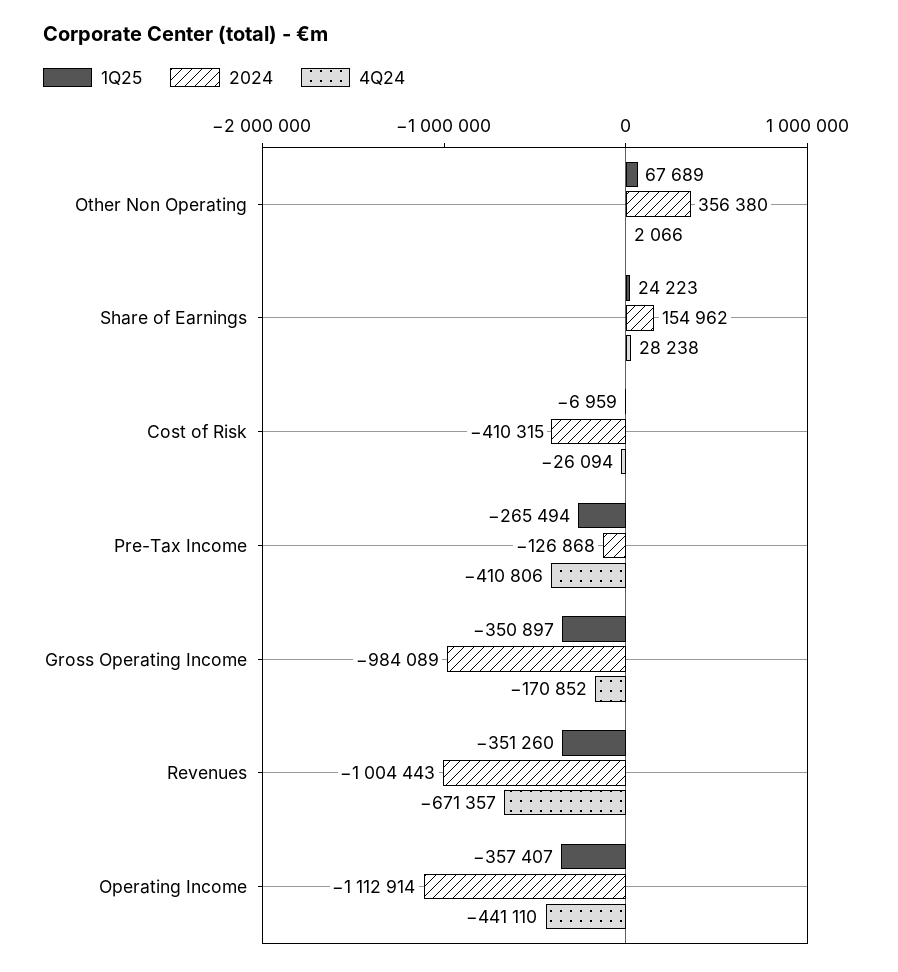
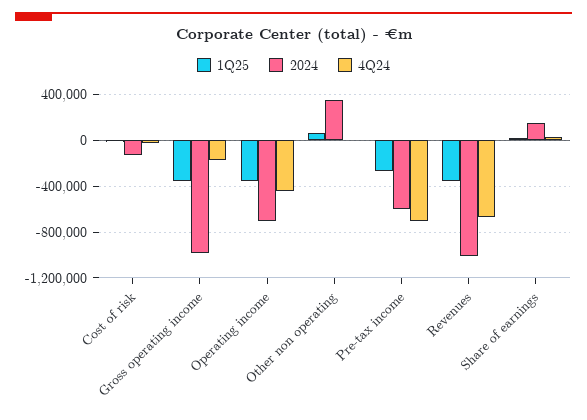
2024, Cost of Risk: -410315 -> -100000
2024, Pre-Tax Income: -126868 -> -600000
4Q24, Pre-Tax Income: -410806 -> -700000
2024, Operating Income: -1112914 -> -700000

